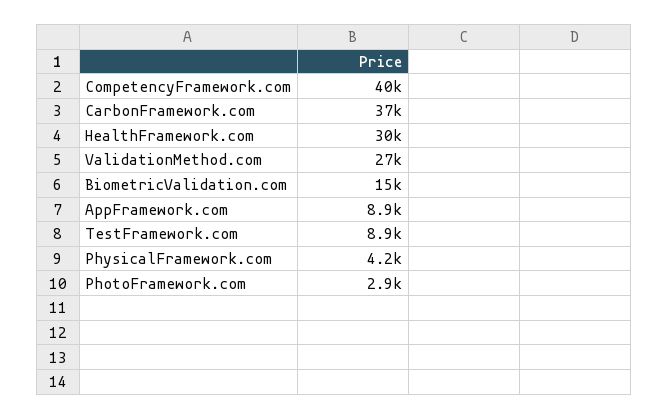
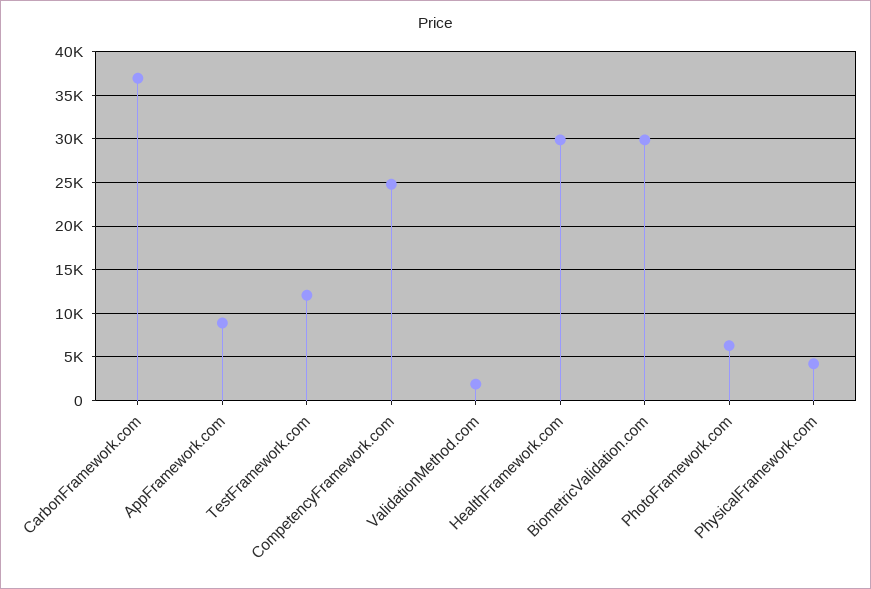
CompetencyFramework.com: 40000 -> 25000
ValidationMethod.com: 27000 -> 2000
BiometricValidation.com: 15000 -> 30000
TestFramework.com: 8900 -> 12000
PhotoFramework.com: 2900 -> 6000

